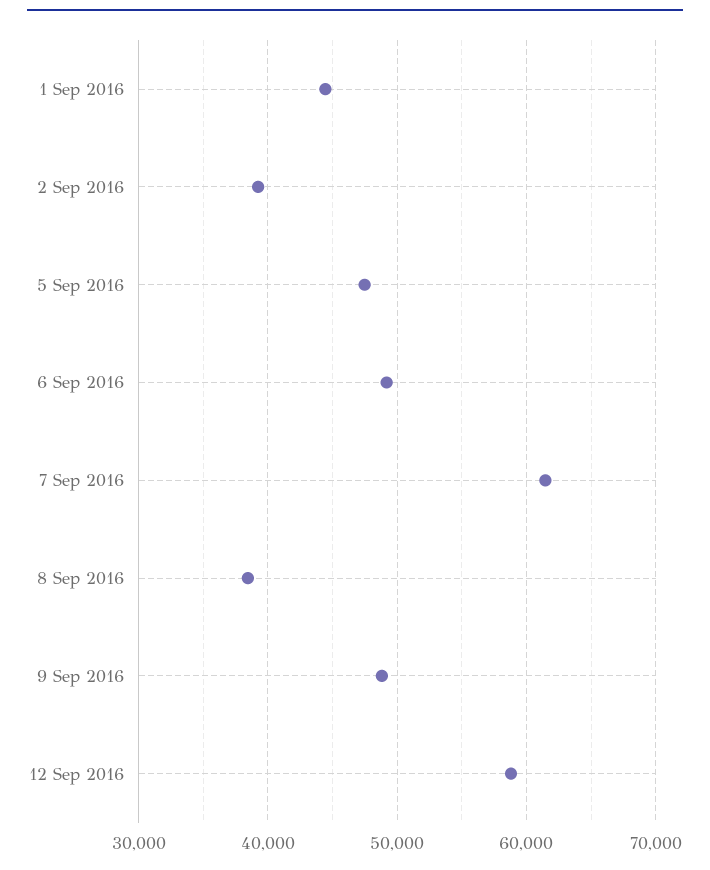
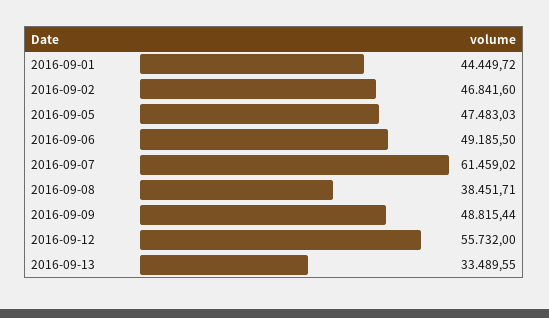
2 Sep 2016: 39000 -> 46841.6
12 Sep 2016: 59000 -> 55732
2016-09-13: none -> 33489.55

